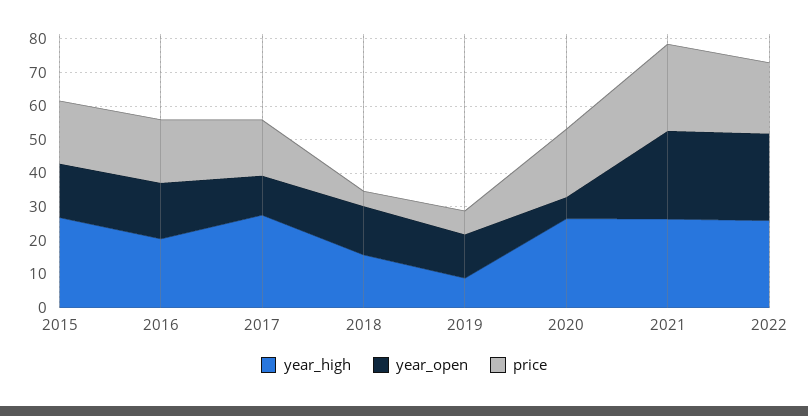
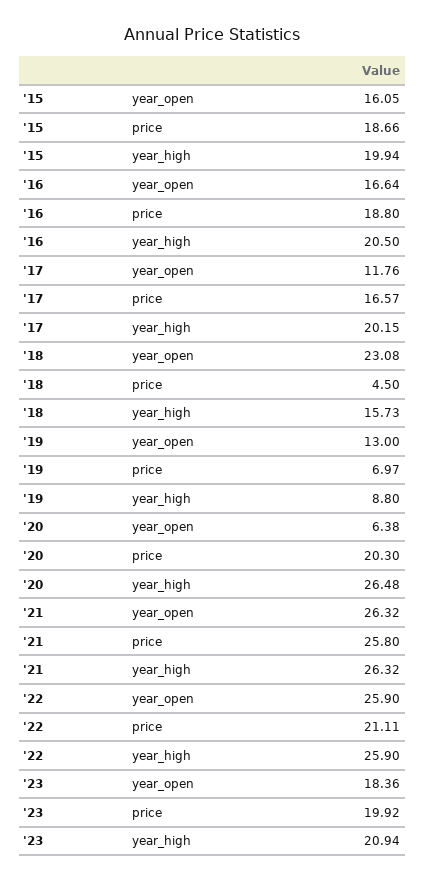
year_high, 2015: 27.5 -> 19.94
year_high, 2017: 27.5 -> 20.15
year_open, 2018: 15 -> 23.08
year_open, '23: none -> 18.36
price, '23: none -> 19.92
year_high, '23: none -> 20.94

